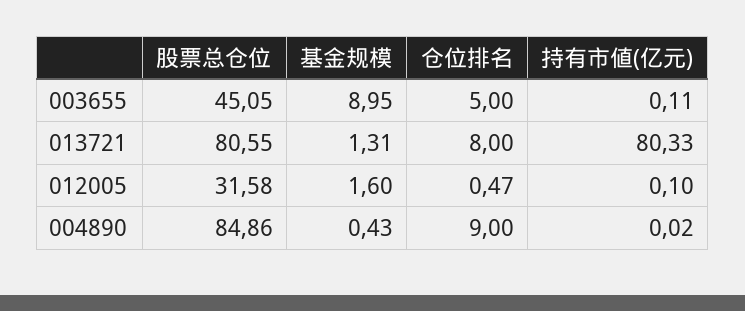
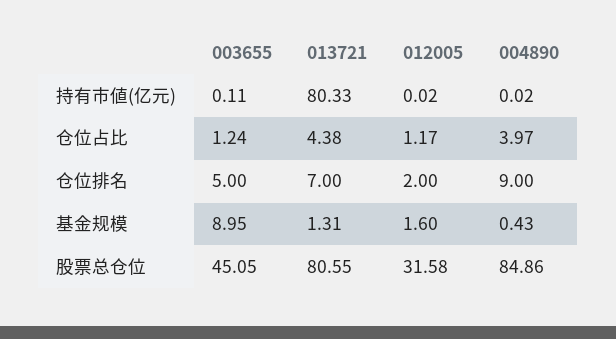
仓位排名, 013721: 8 -> 7
仓位排名, 012005: 0.47 -> 2
持有市値(亿元), 012005: 0.1 -> 0.02
仓位占比, 003655: none -> 1.24
仓位占比, 013721: none -> 4.38
仓位占比, 012005: none -> 1.17
仓位占比, 004890: none -> 3.97

